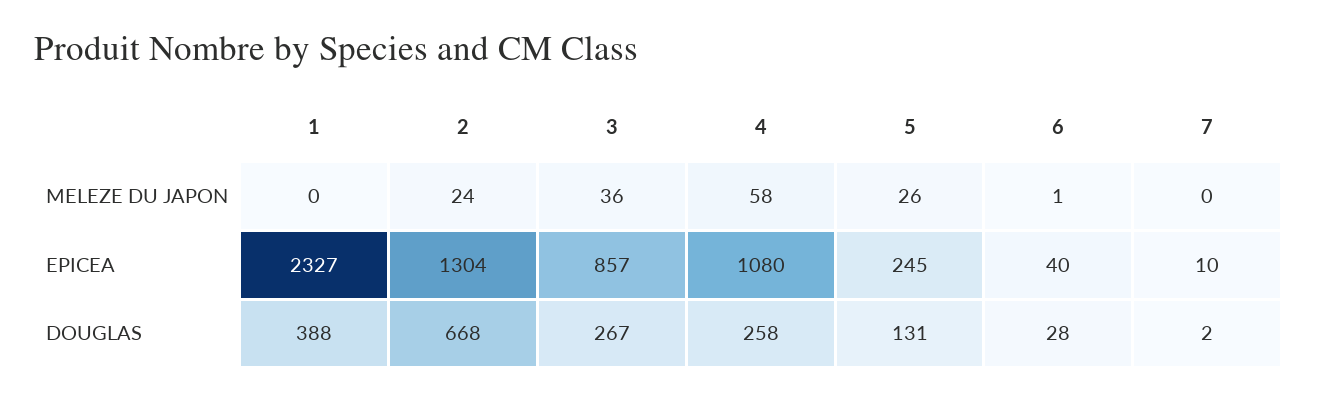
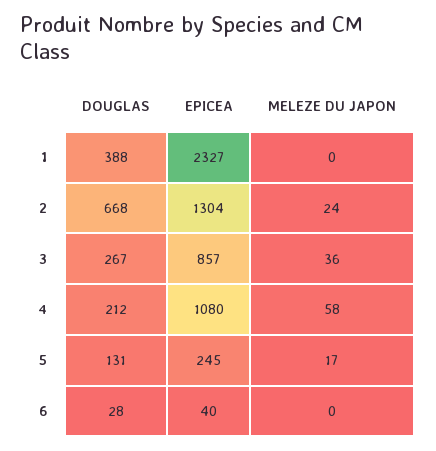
5, MELEZE DU JAPON: 26 -> 17
6, MELEZE DU JAPON: 1 -> 0
7, MELEZE DU JAPON: 0 -> none
7, EPICEA: 10 -> none
4, DOUGLAS: 258 -> 212
7, DOUGLAS: 2 -> none

